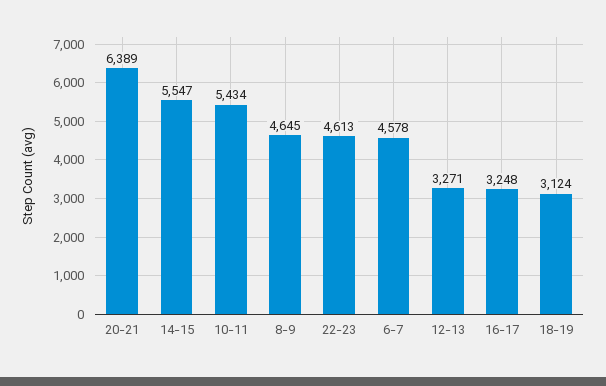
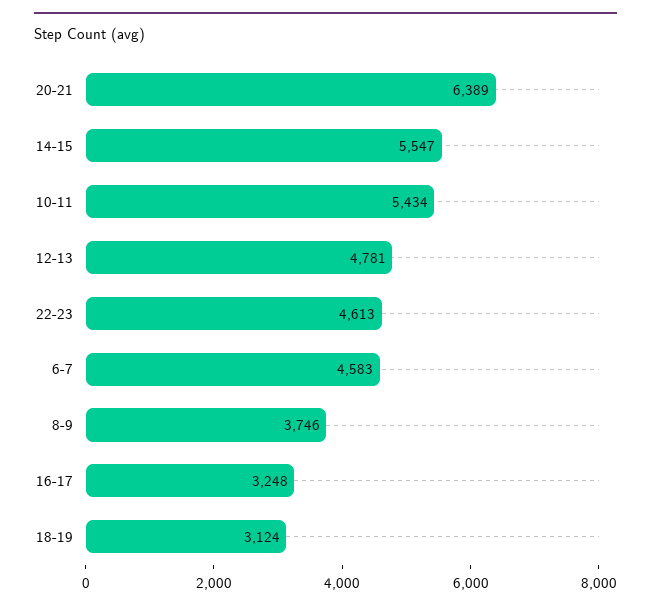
8-9: 4645 -> 3746
6-7: 4578 -> 4583
12-13: 3271 -> 4781

